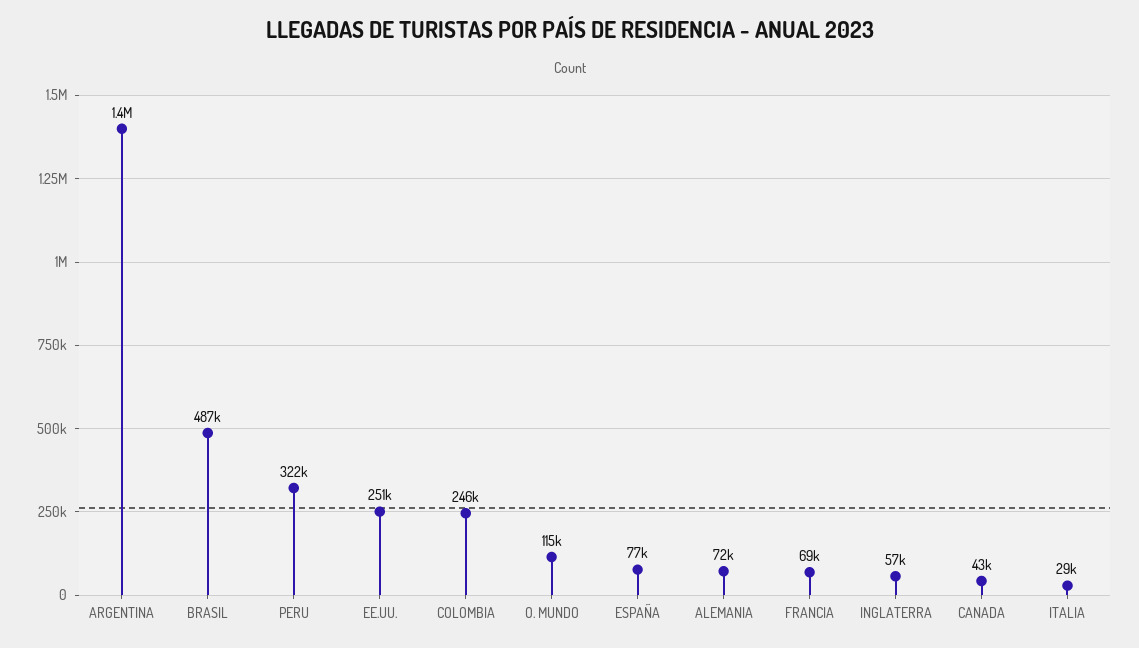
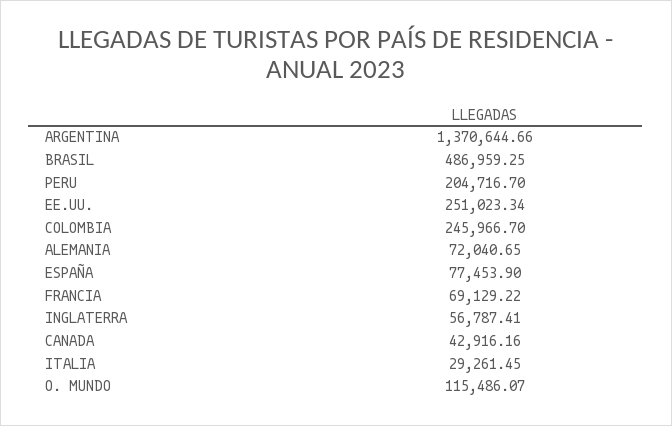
PERU: 322000 -> 204716.7

